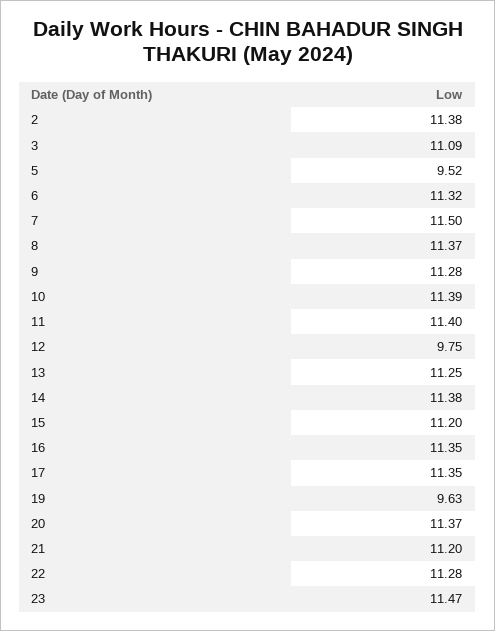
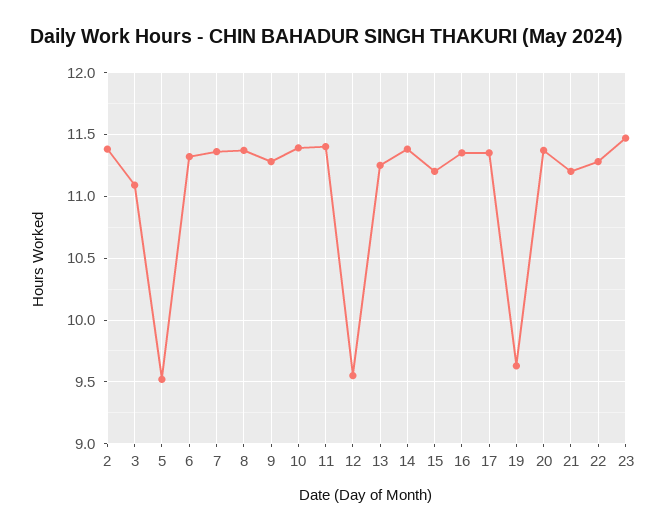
7: 11.5 -> 11.35
12: 9.75 -> 9.55

